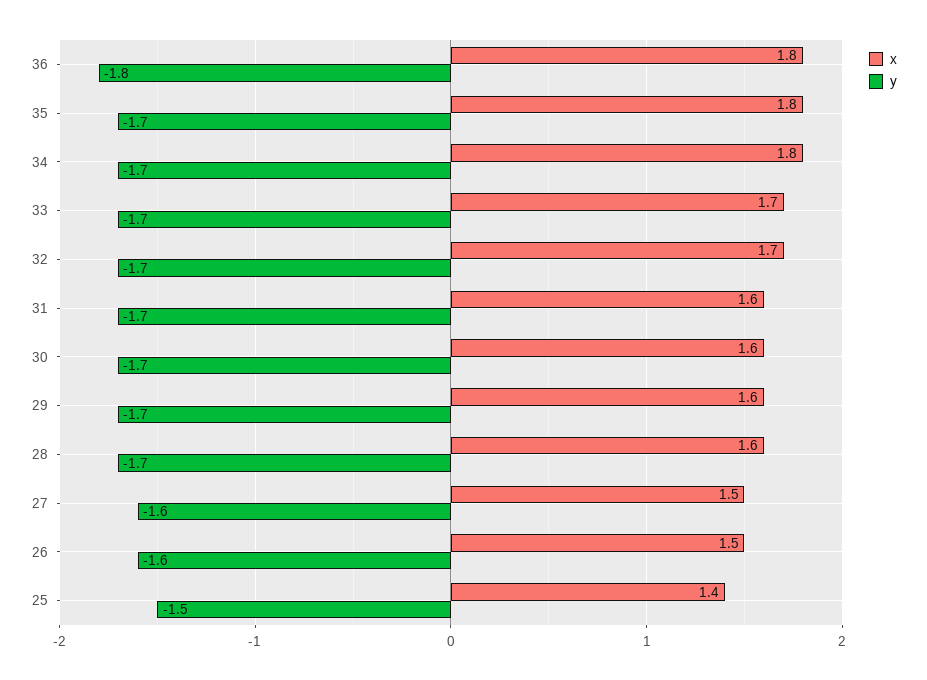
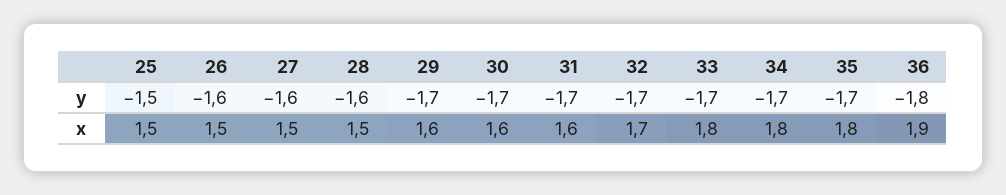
x, 36: 1.8 -> 1.9
x, 33: 1.7 -> 1.8
x, 28: 1.6 -> 1.5
y, 28: -1.7 -> -1.6
x, 25: 1.4 -> 1.5

